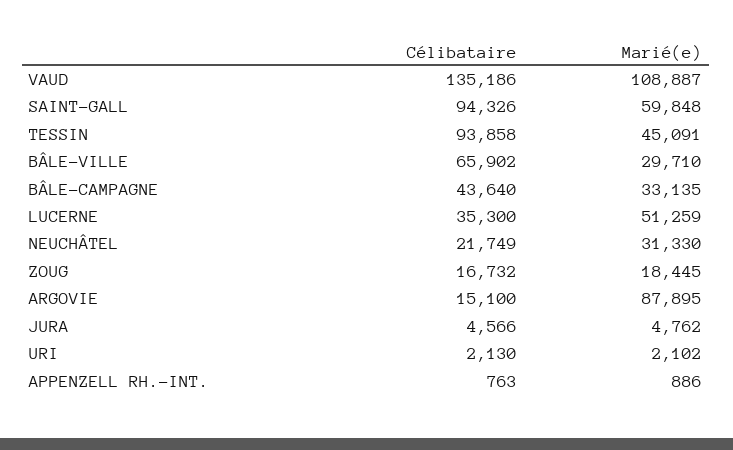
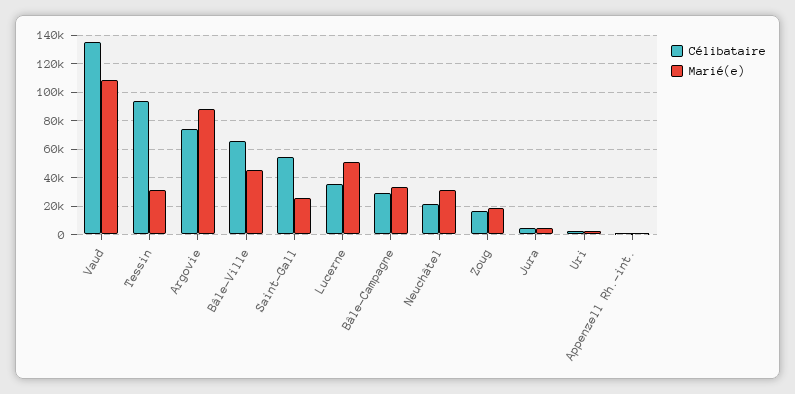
Célibataire, SAINT-GALL: 94326 -> 55000
Marié(e), SAINT-GALL: 59848 -> 25000
Marié(e), TESSIN: 45091 -> 30000
Marié(e), BÂLE-VILLE: 29710 -> 45000
Célibataire, BÂLE-CAMPAGNE: 43640 -> 30000
Célibataire, ARGOVIE: 15100 -> 75000

